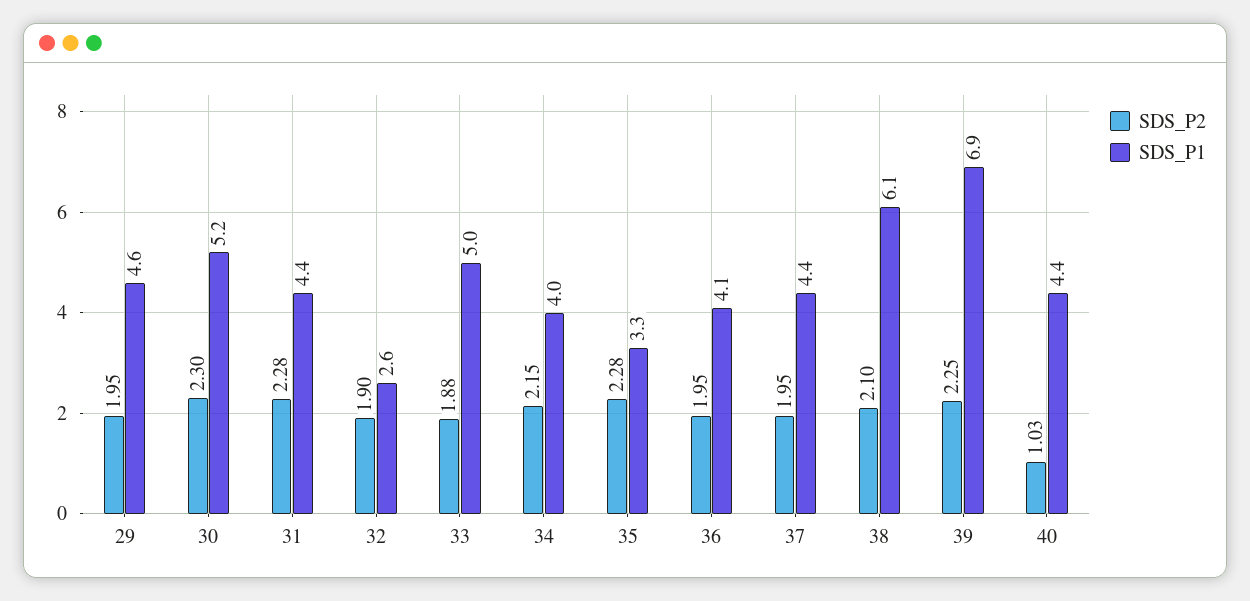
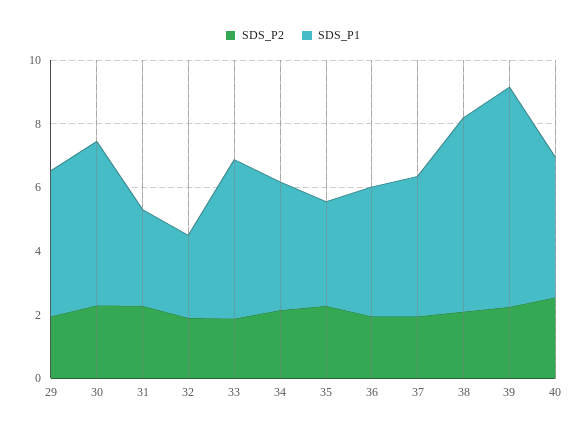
SDS_P1, 31: 4.4 -> 3
SDS_P2, 40: 1.03 -> 2.5

